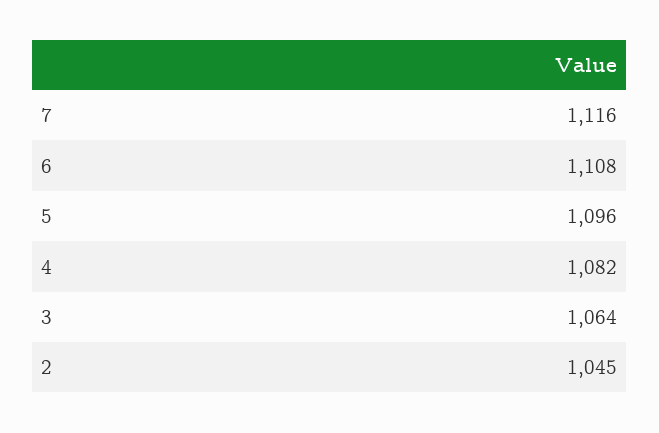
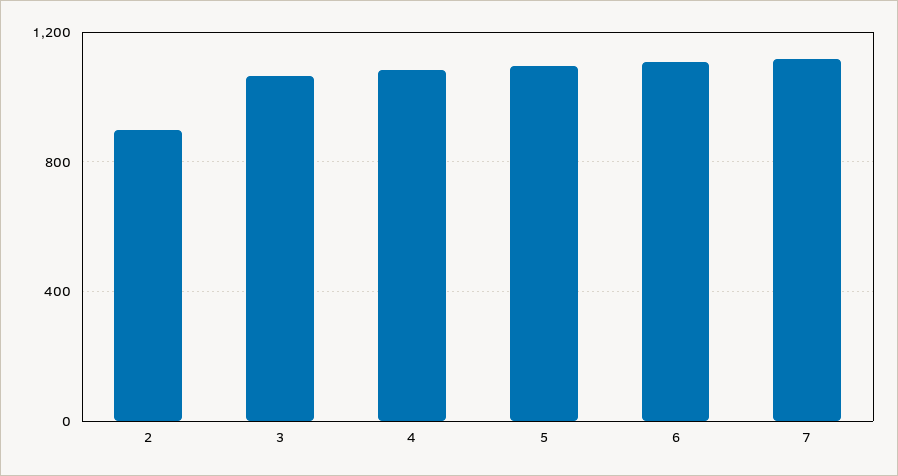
2: 1045 -> 900

